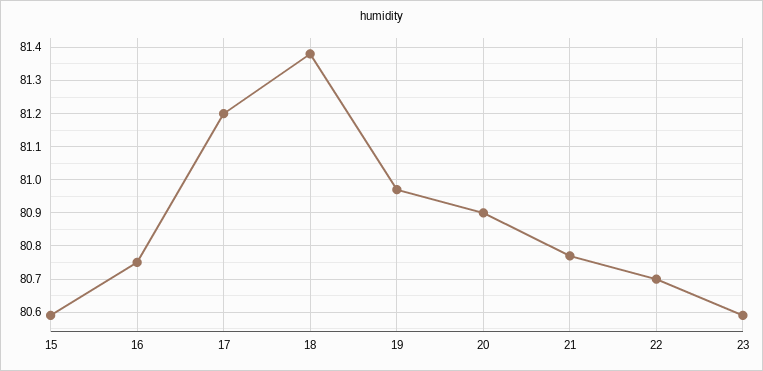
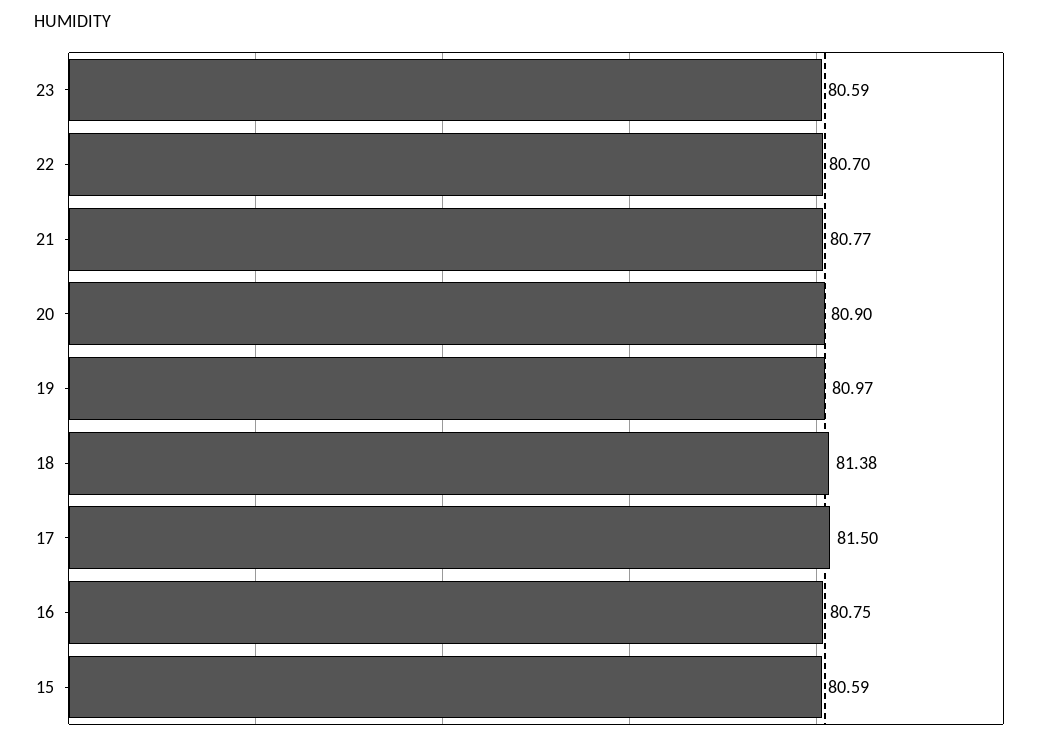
17: 81.2 -> 81.5

